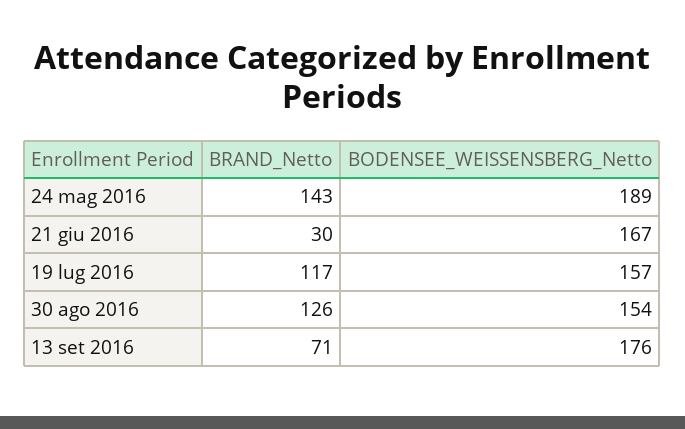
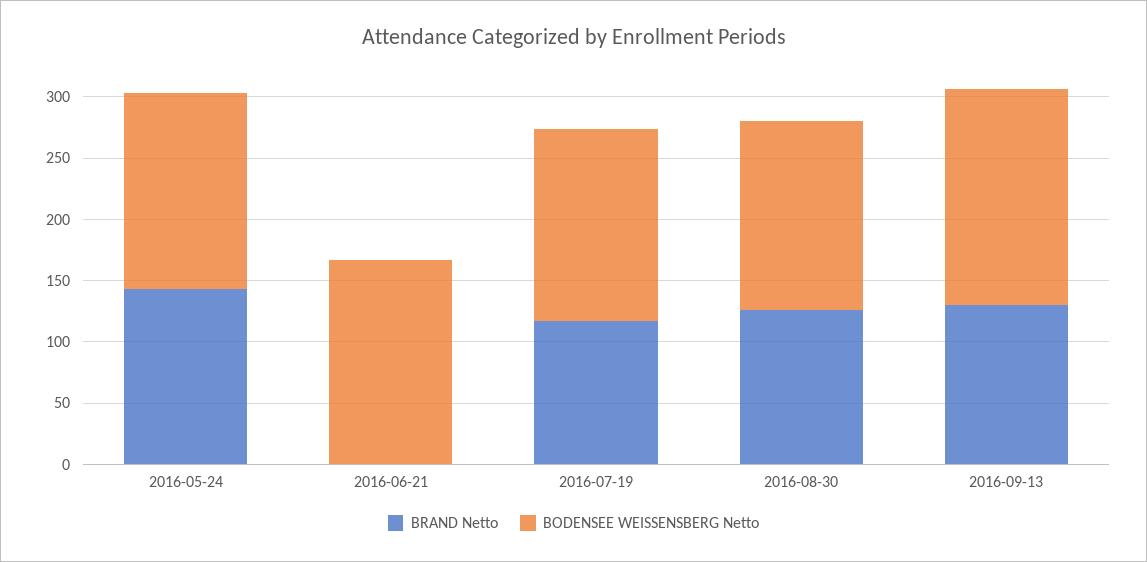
BODENSEE_WEISSENSBERG_Netto, 24 mag 2016: 189 -> 160
BRAND_Netto, 21 giu 2016: 30 -> 0
BRAND_Netto, 13 set 2016: 71 -> 130

